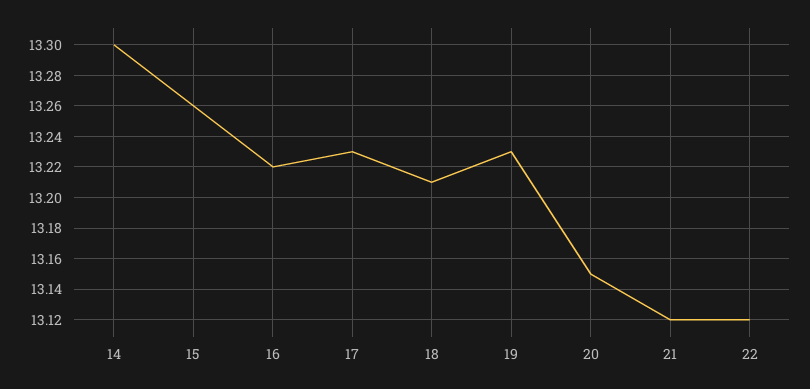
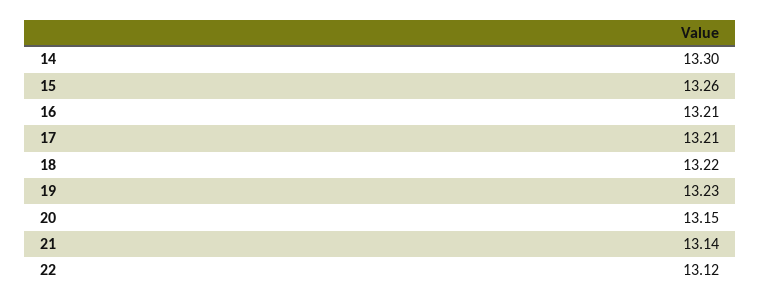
16: 13.22 -> 13.21
17: 13.23 -> 13.21
18: 13.21 -> 13.22
21: 13.12 -> 13.14

